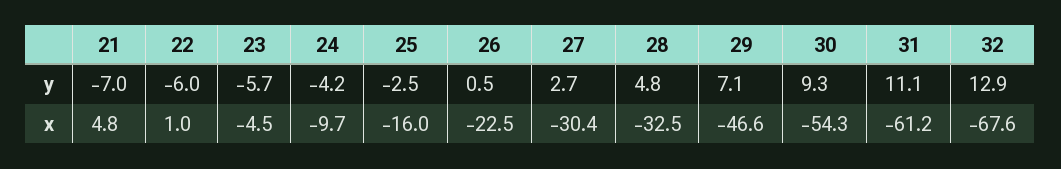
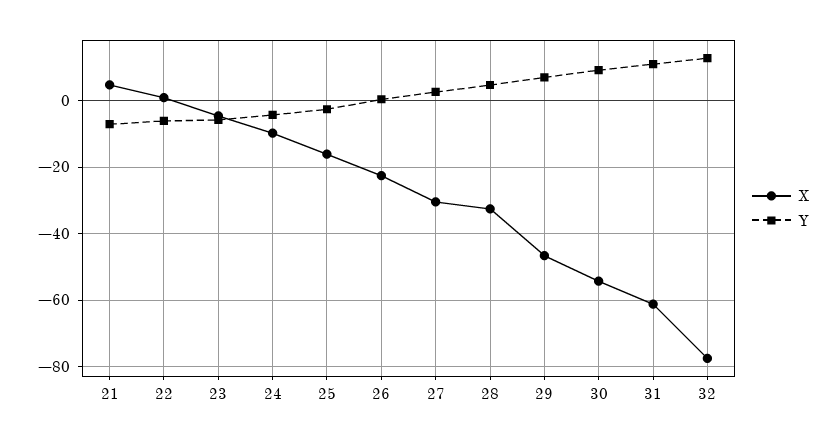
x, 32: -67.6 -> -78

